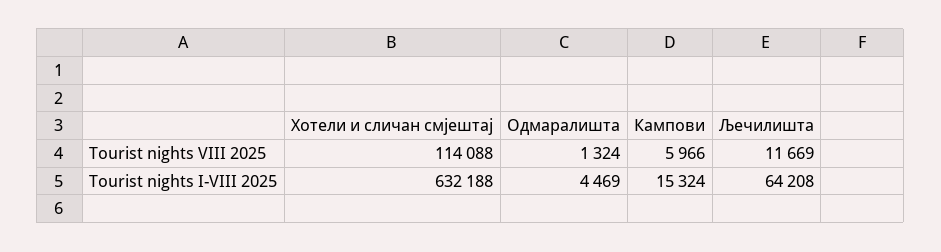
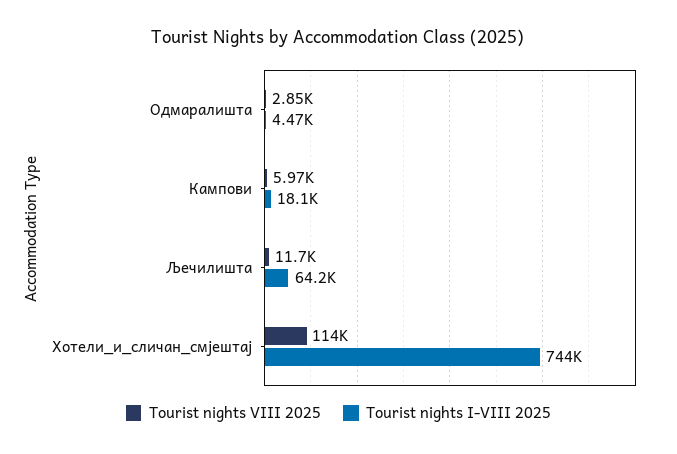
Tourist nights VIII 2025, Одмаралишта: 1324 -> 2850
Tourist nights I-VIII 2025, Хотели и сличан смјештај: 632188 -> 744000
Tourist nights I-VIII 2025, Кампови: 15324 -> 18100

